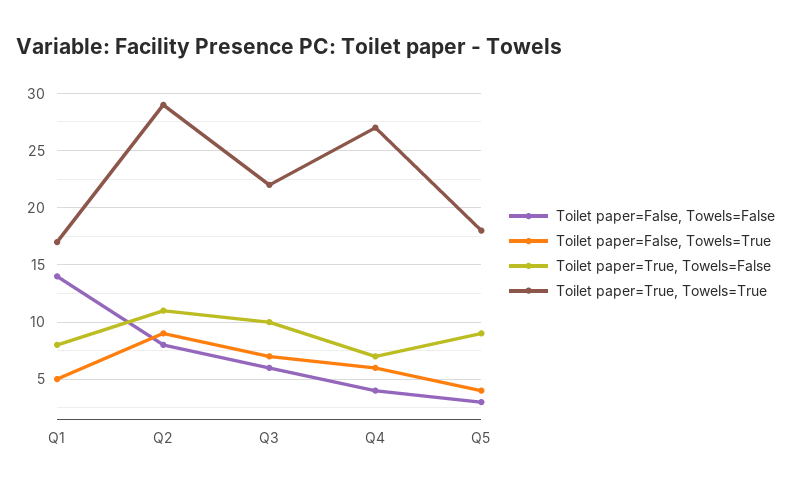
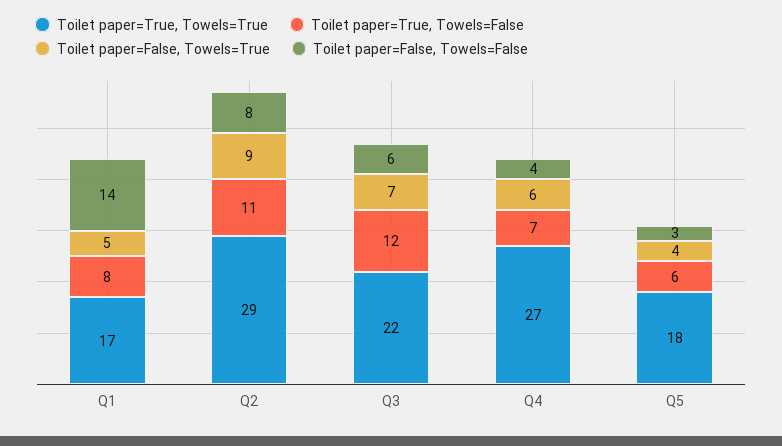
Toilet paper=True, Towels=False, Q3: 10 -> 12
Toilet paper=True, Towels=False, Q5: 9 -> 6

